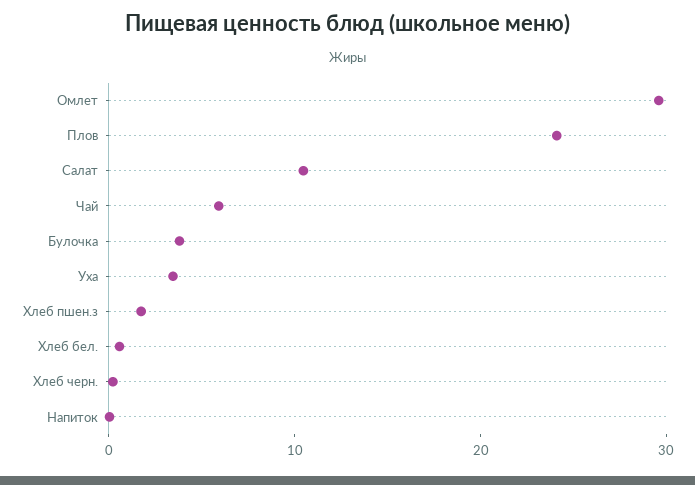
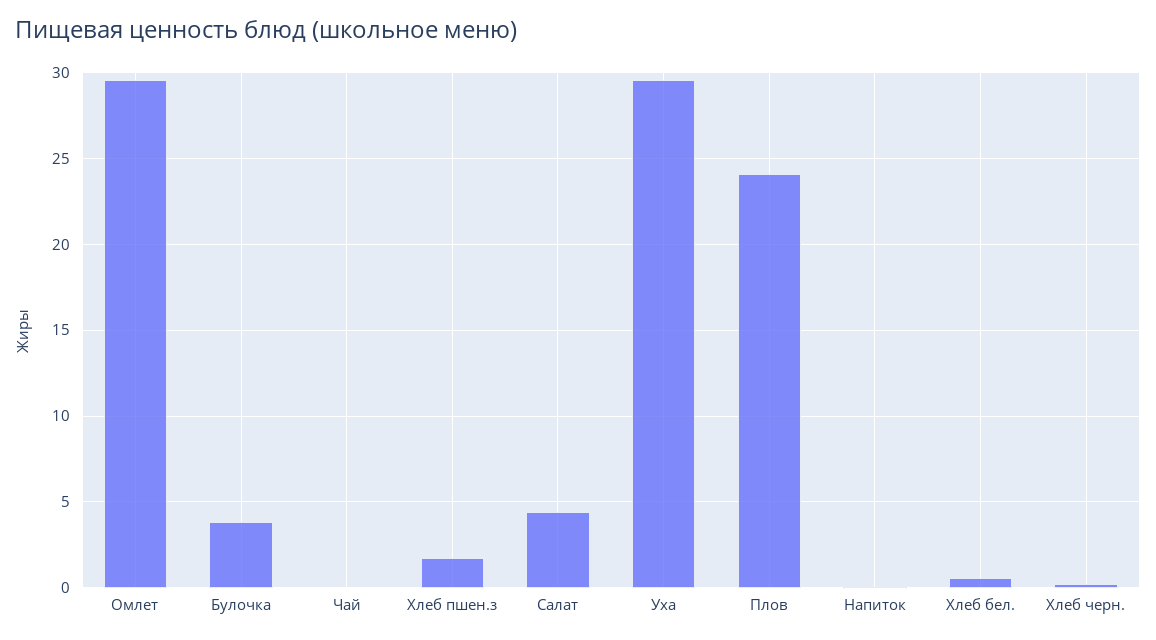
Салат: 10 -> 4.5
Чай: 6 -> 0
Уха: 4 -> 29.5

